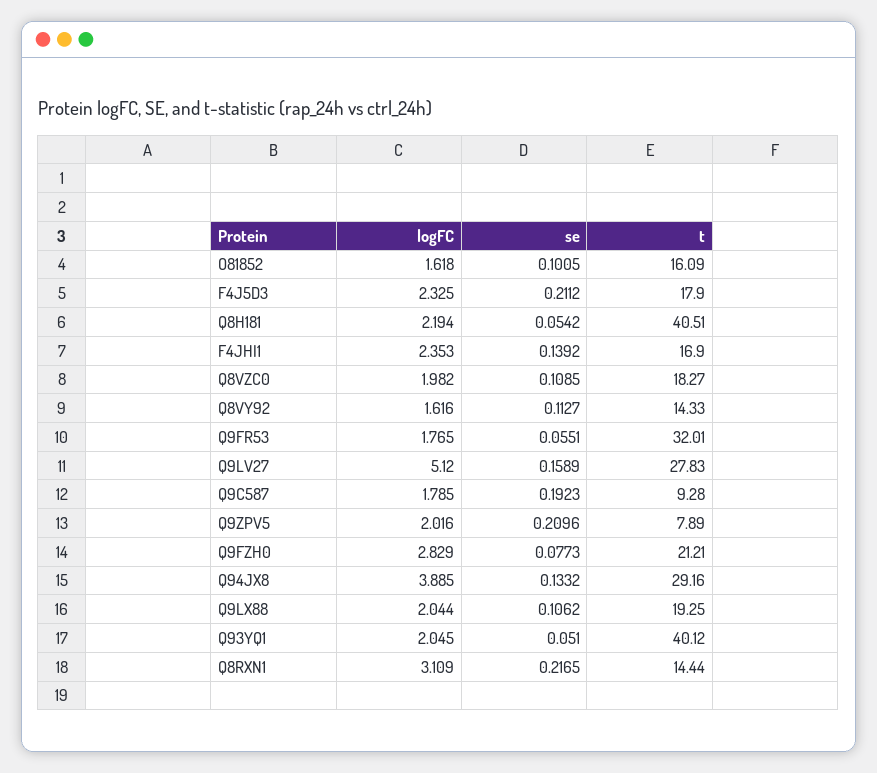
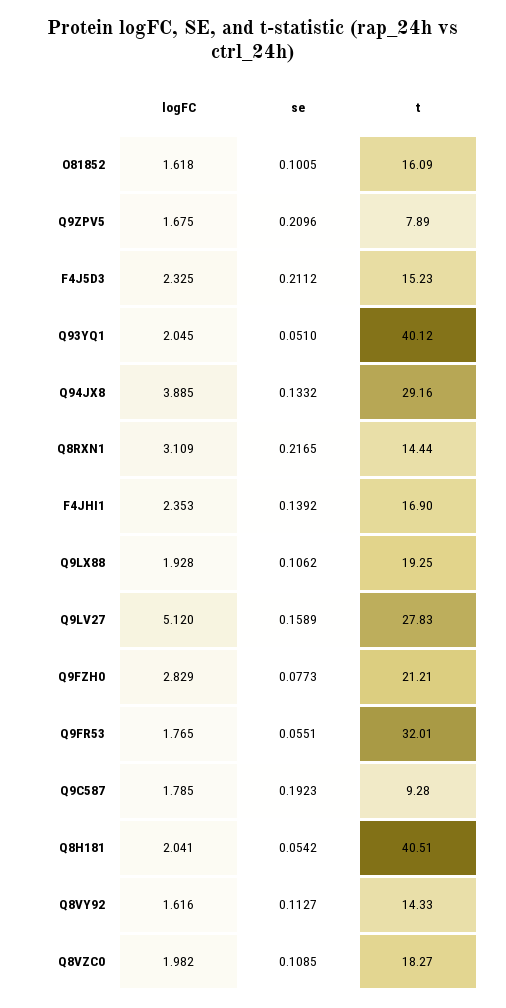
t, F4J5D3: 17.9 -> 15.23
logFC, Q8H181: 2.194 -> 2.041
logFC, Q9ZPV5: 2.016 -> 1.675
logFC, Q9LX88: 2.044 -> 1.928

